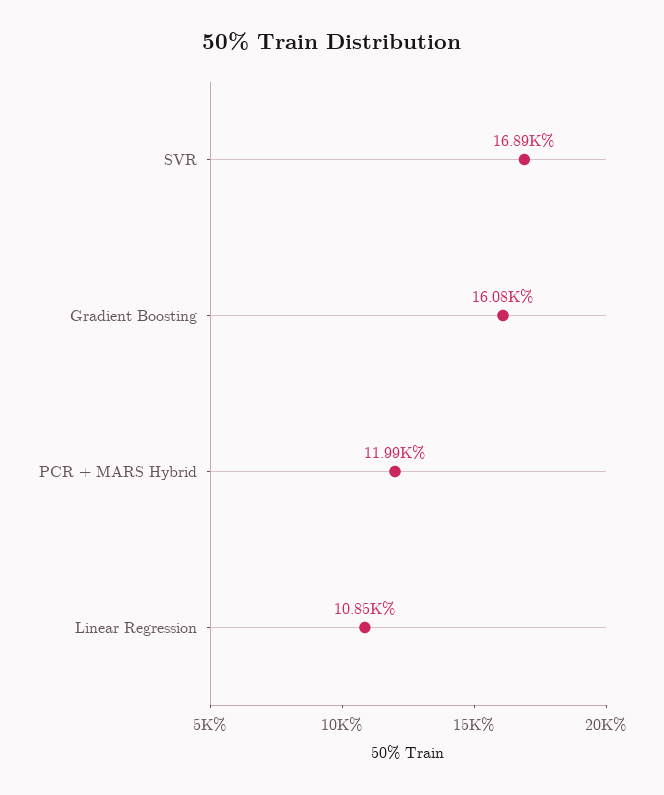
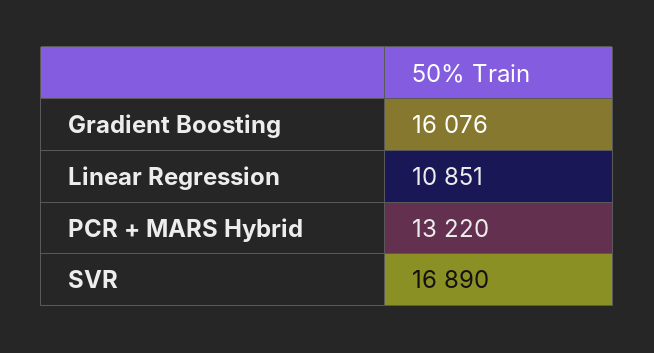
PCR + MARS Hybrid: 11990 -> 13220

